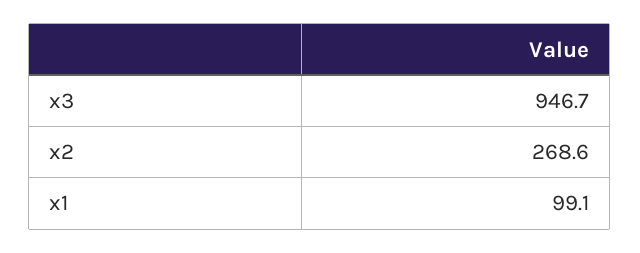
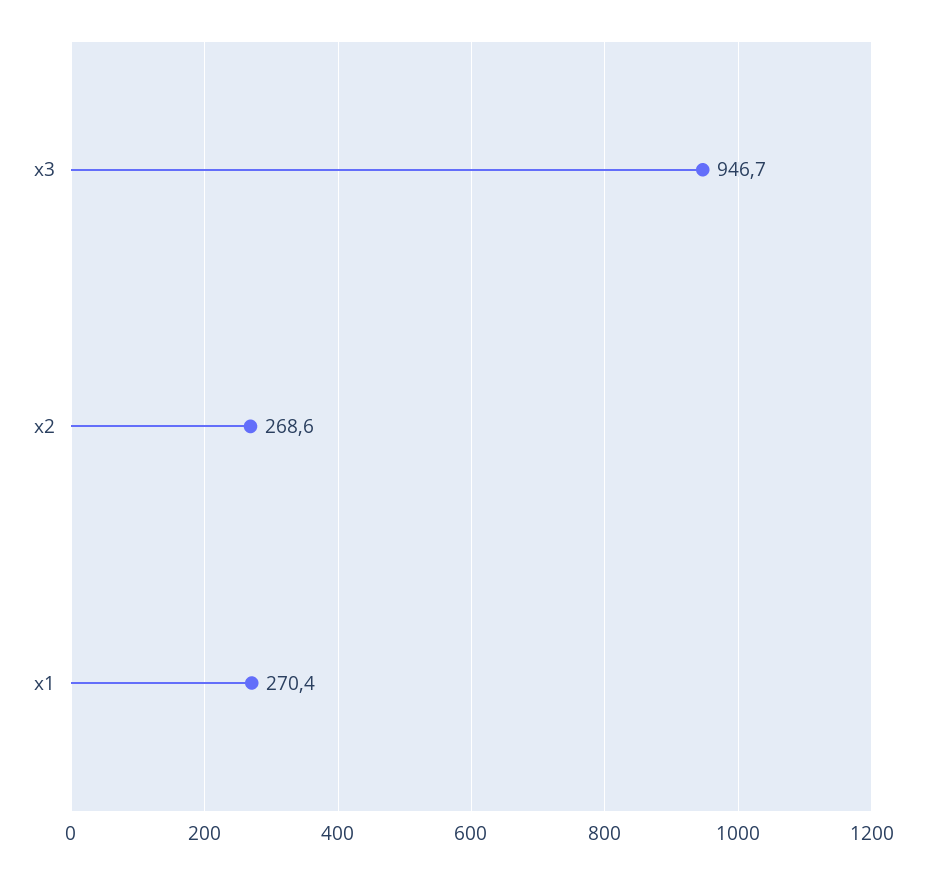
x1: 99.1 -> 270.4

